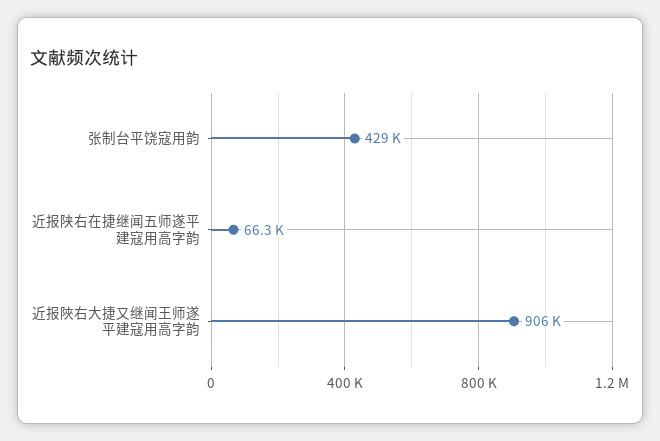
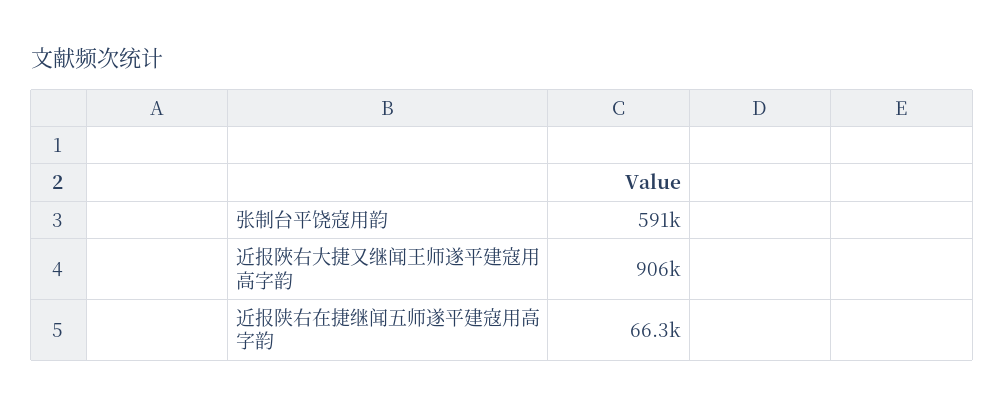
张制台平饶寇用韵: 429000 -> 591000

